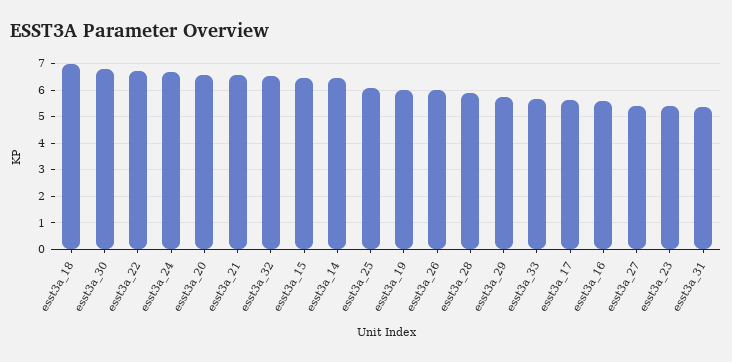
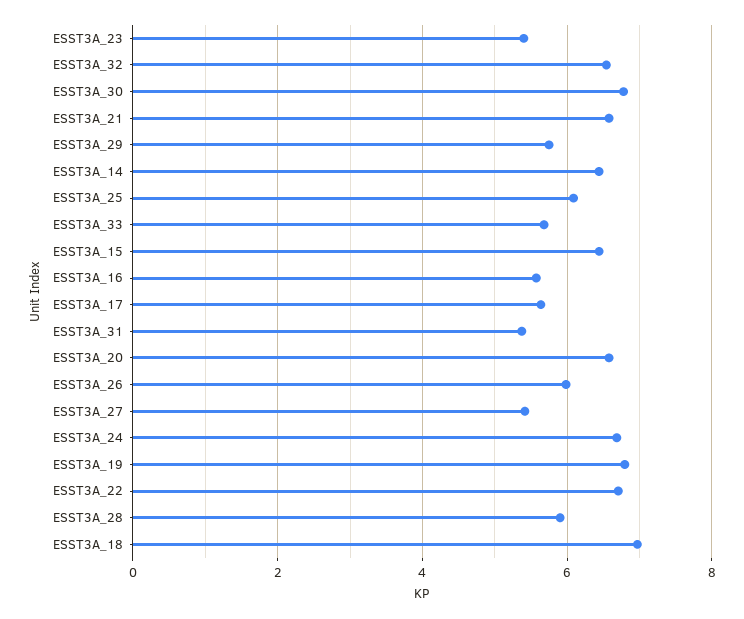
esst3a_19: 6 -> 6.8

